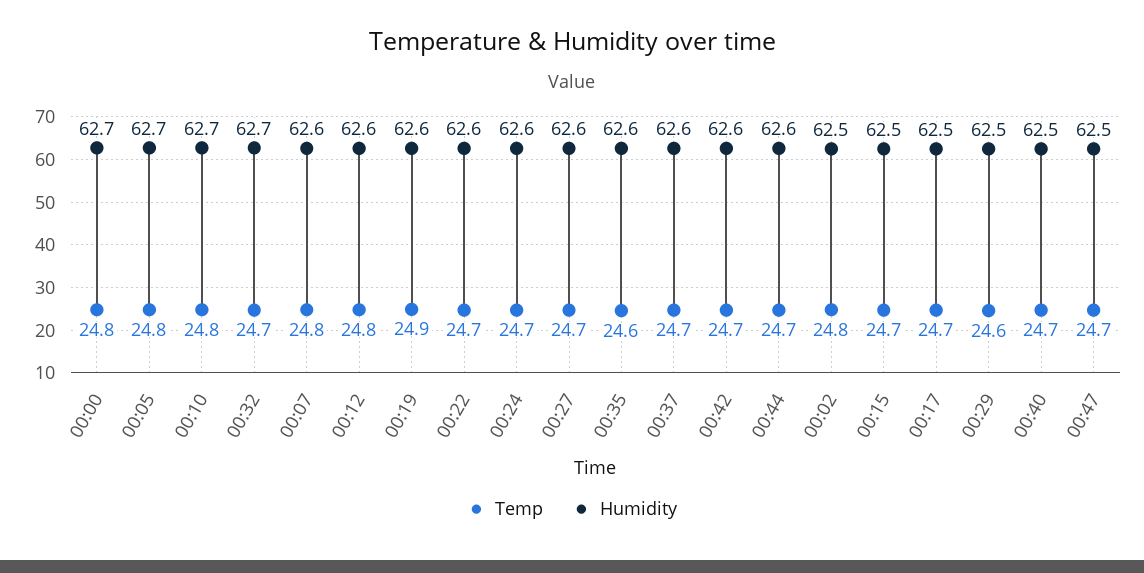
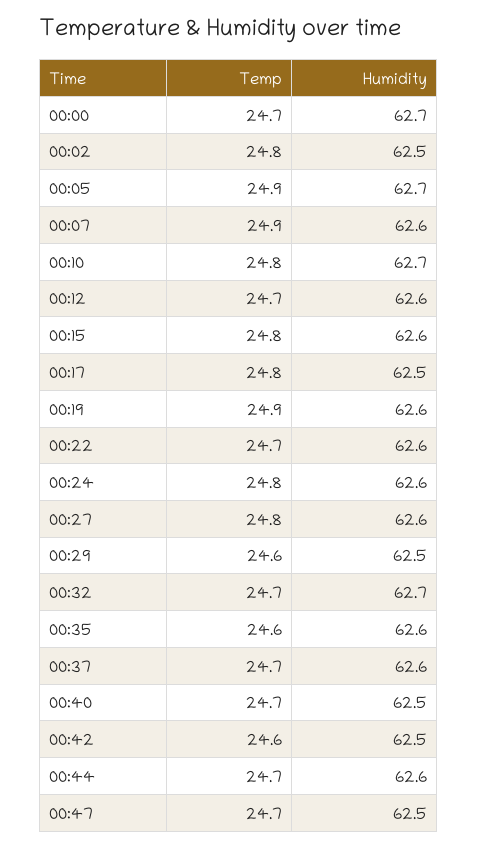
Temp, 00:00: 24.8 -> 24.7
Temp, 00:05: 24.8 -> 24.9
Temp, 00:07: 24.8 -> 24.9
Temp, 00:12: 24.8 -> 24.7
Temp, 00:24: 24.7 -> 24.8
Temp, 00:27: 24.7 -> 24.8
Temp, 00:42: 24.7 -> 24.6
Humidity, 00:42: 62.6 -> 62.5
Temp, 00:15: 24.7 -> 24.8
Humidity, 00:15: 62.5 -> 62.6
Temp, 00:17: 24.7 -> 24.8

